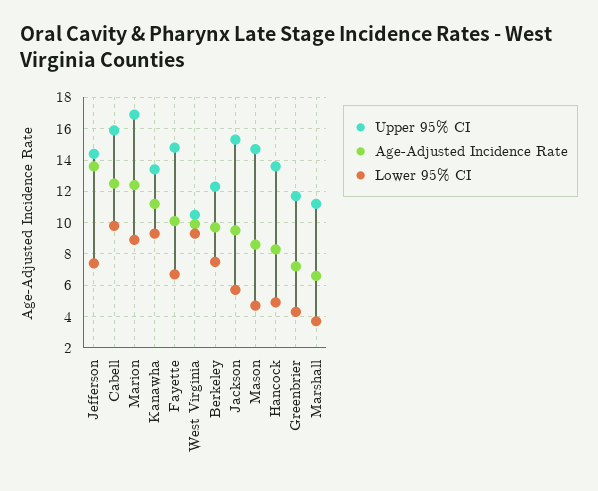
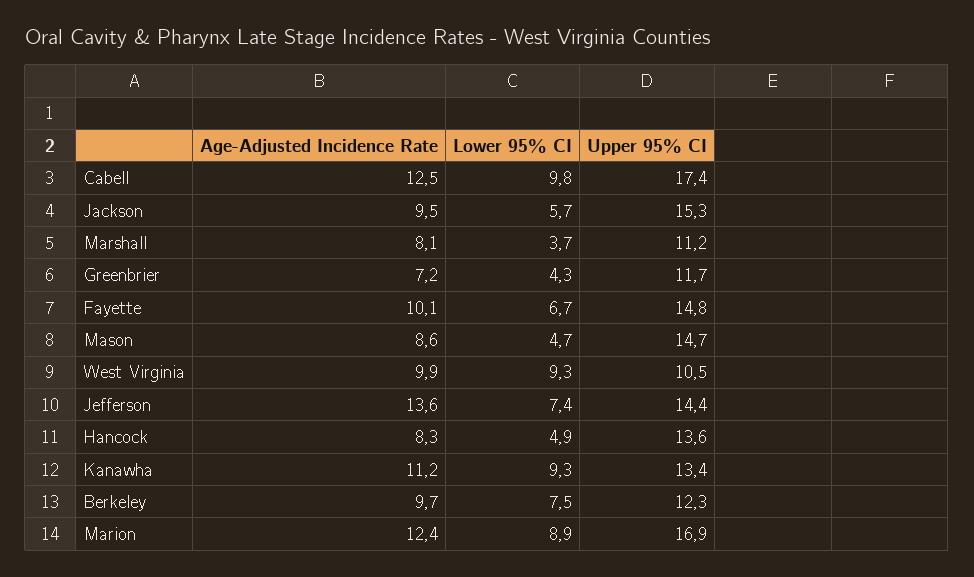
Upper 95% CI, Cabell: 16 -> 17.4
Age-Adjusted Incidence Rate, Marshall: 6.5 -> 8.1

